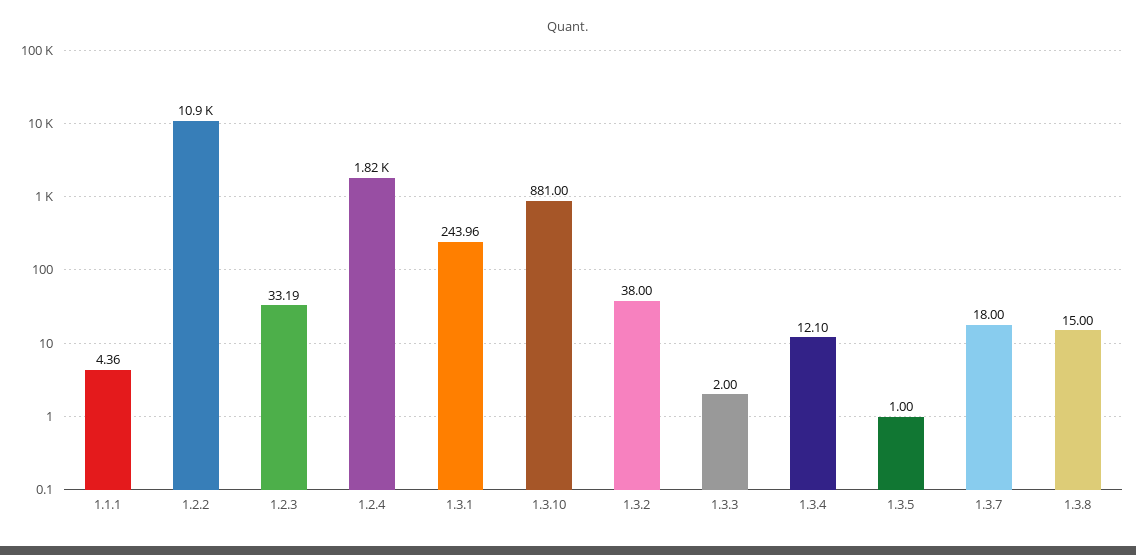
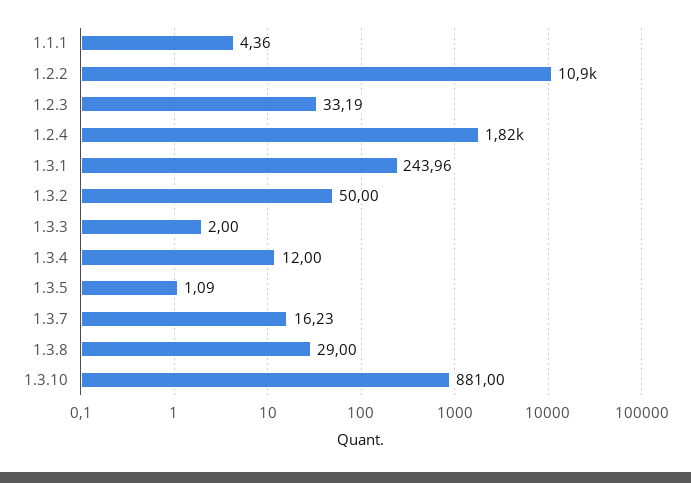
1.3.2: 38 -> 50
1.3.4: 12.1 -> 12
1.3.5: 1 -> 1.09
1.3.7: 18 -> 16.23
1.3.8: 15 -> 29

